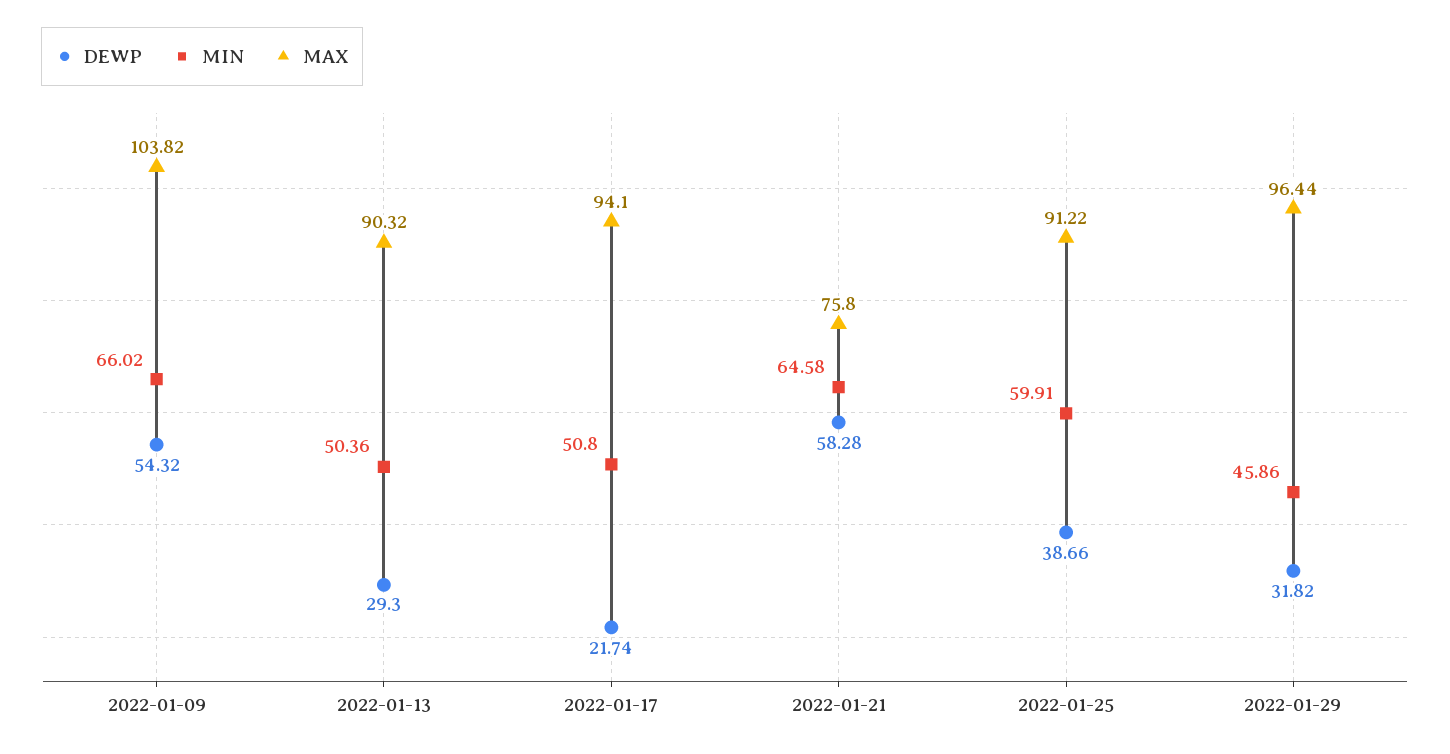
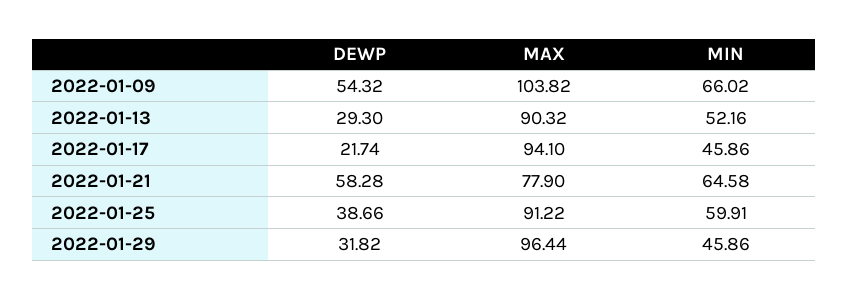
MIN, 2022-01-13: 50.36 -> 52.16
MIN, 2022-01-17: 50.8 -> 45.86
MAX, 2022-01-21: 75.8 -> 77.9

